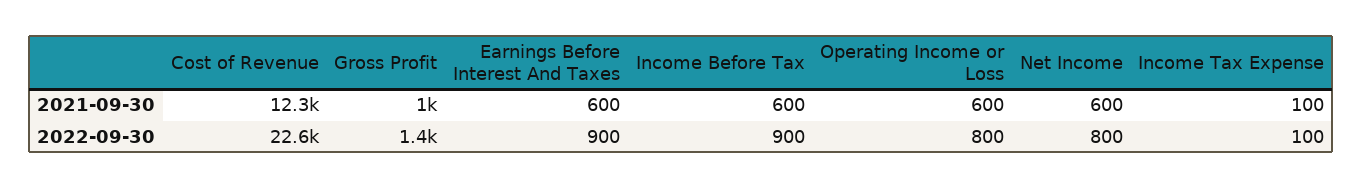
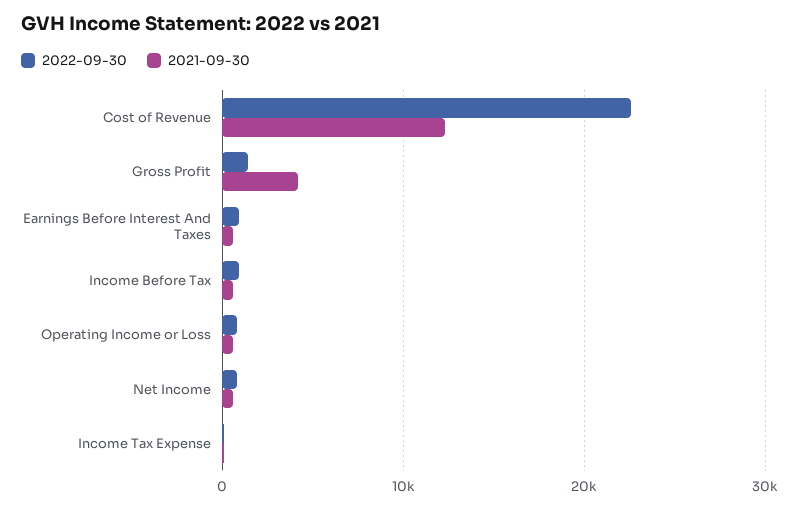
2021-09-30, Gross Profit: 1000 -> 4000

